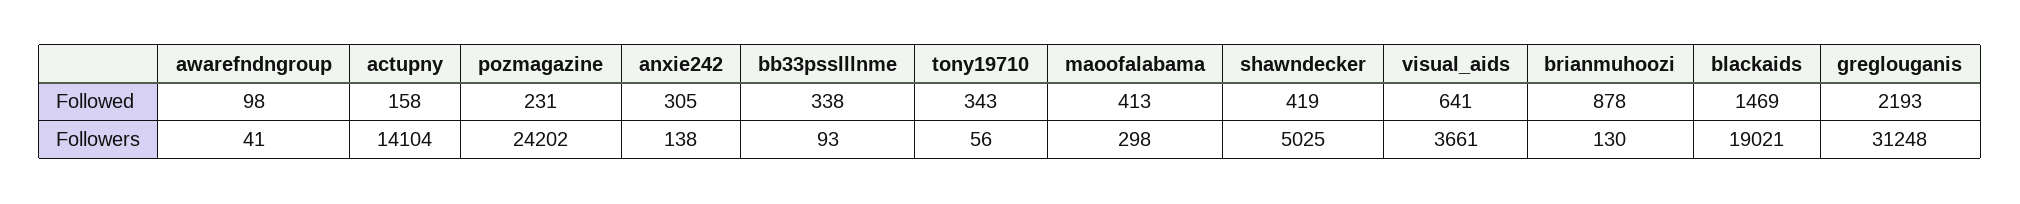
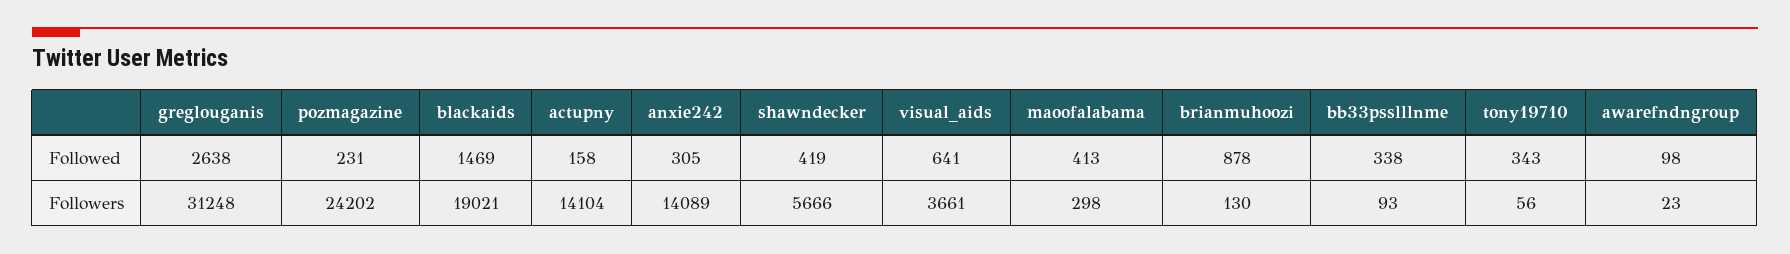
greglouganis, Followed: 2193 -> 2638
awarefndngroup, Followers: 41 -> 23
anxie242, Followers: 138 -> 14089
shawndecker, Followers: 5025 -> 5666

